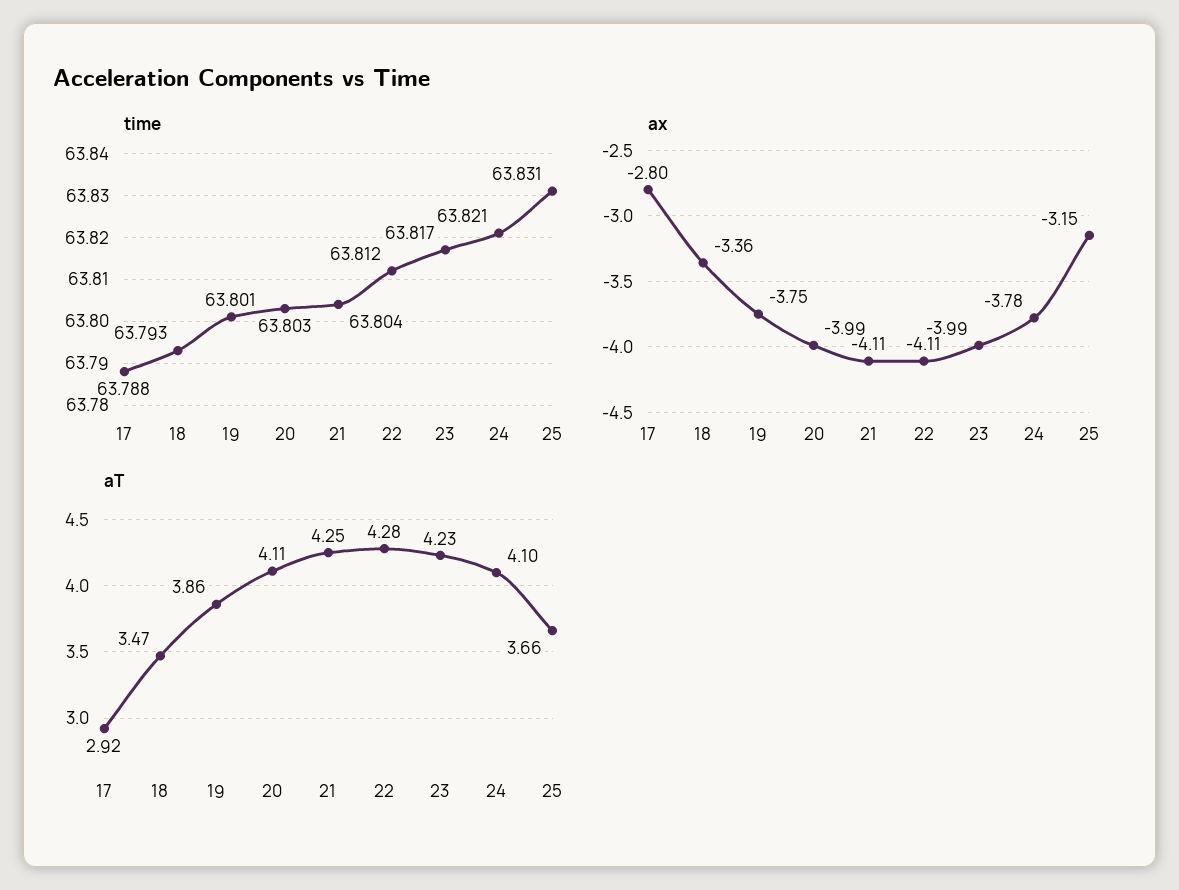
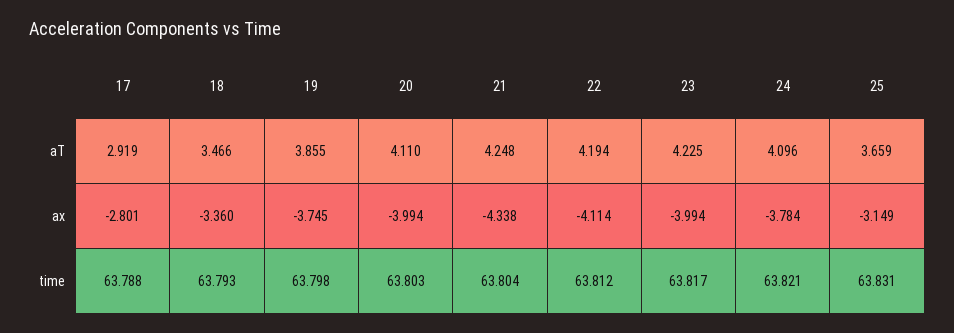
time, 19: 63.801 -> 63.798
ax, 21: -4.11 -> -4.338
aT, 22: 4.28 -> 4.194

